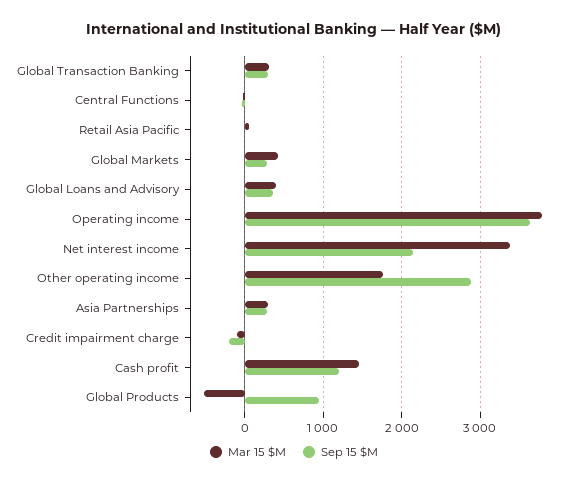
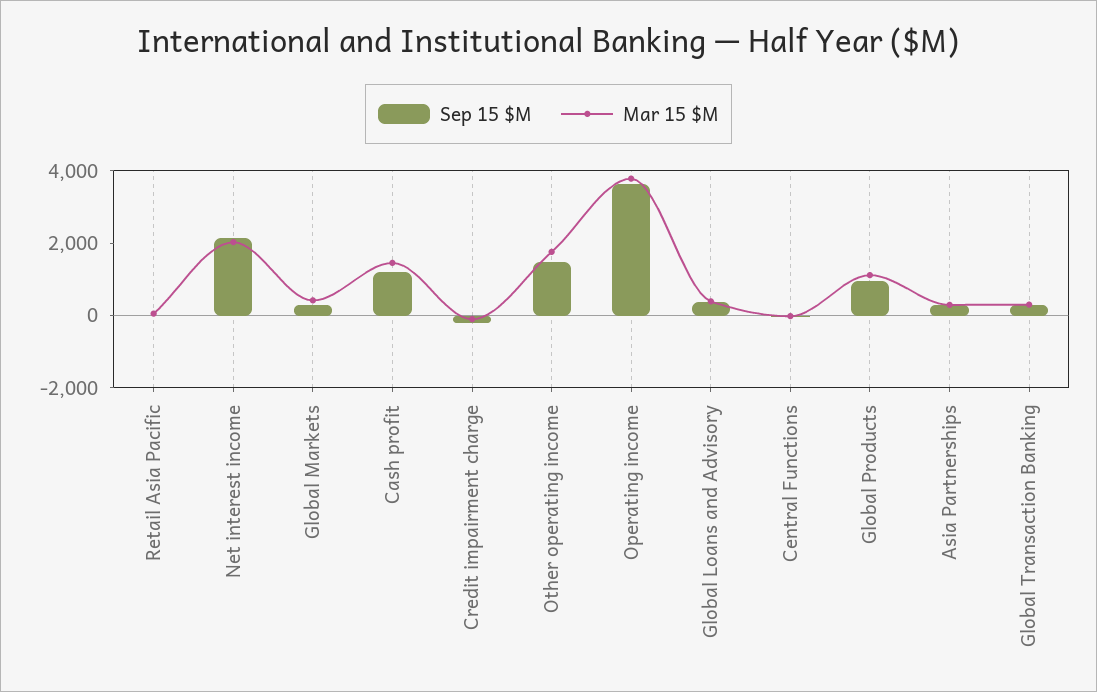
Mar 15 $M, Net interest income: 3400 -> 2000
Sep 15 $M, Other operating income: 2900 -> 1500
Mar 15 $M, Global Products: -500 -> 1000

